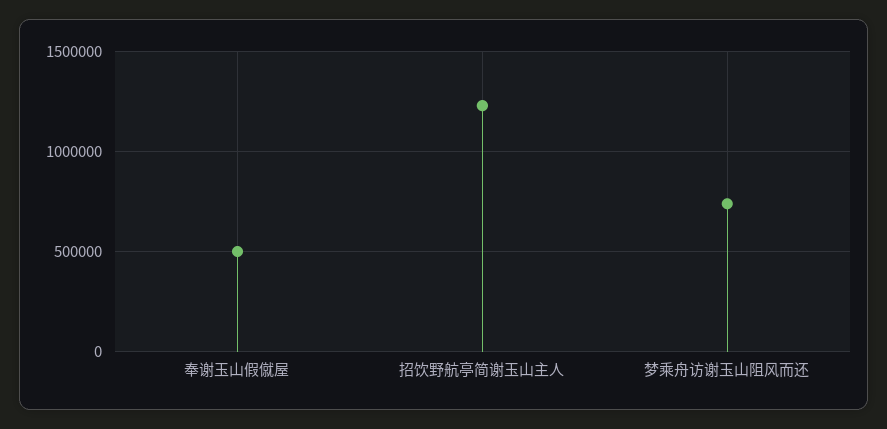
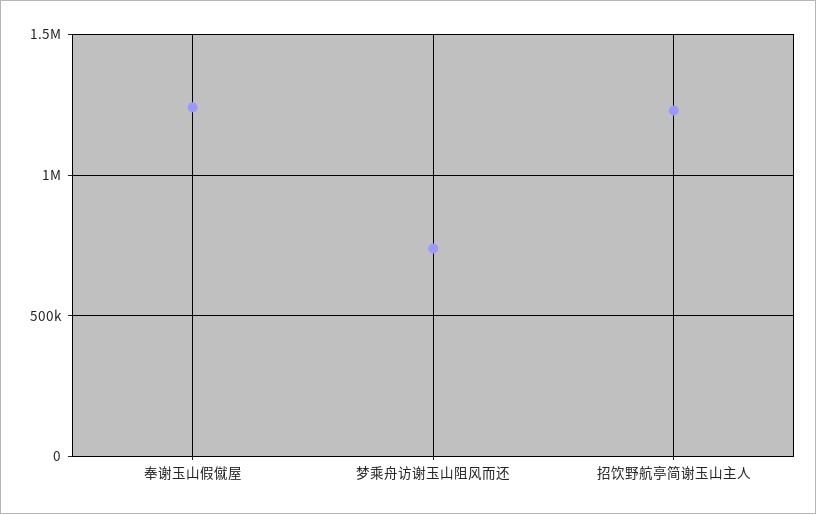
奉谢玉山假僦屋: 500000 -> 1250000

